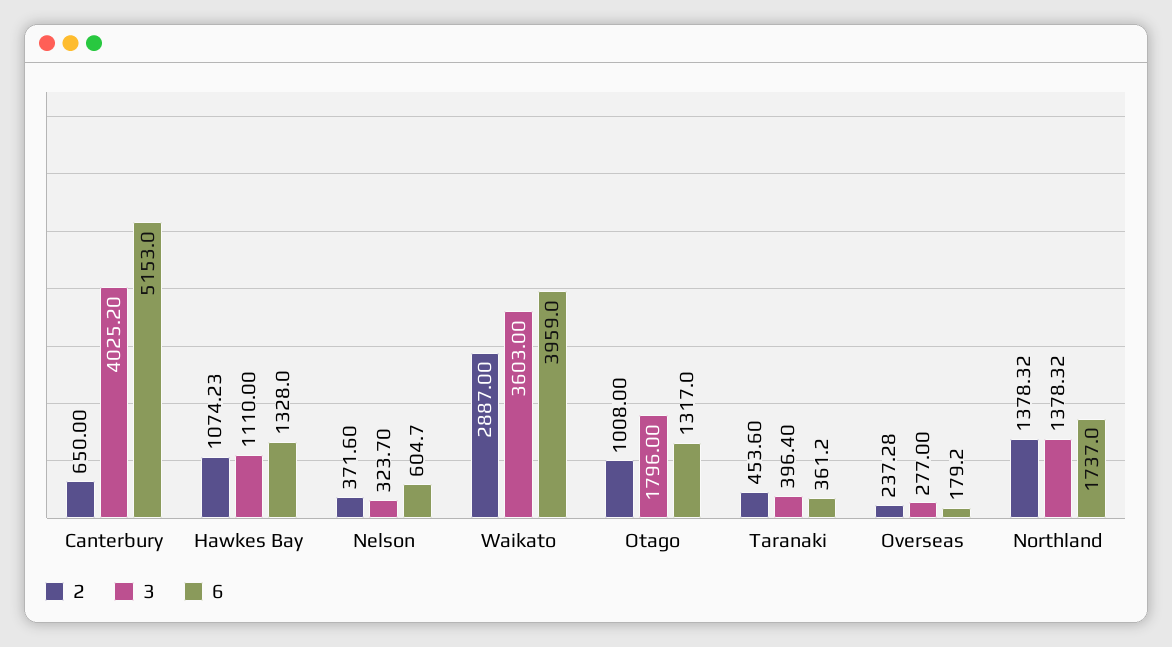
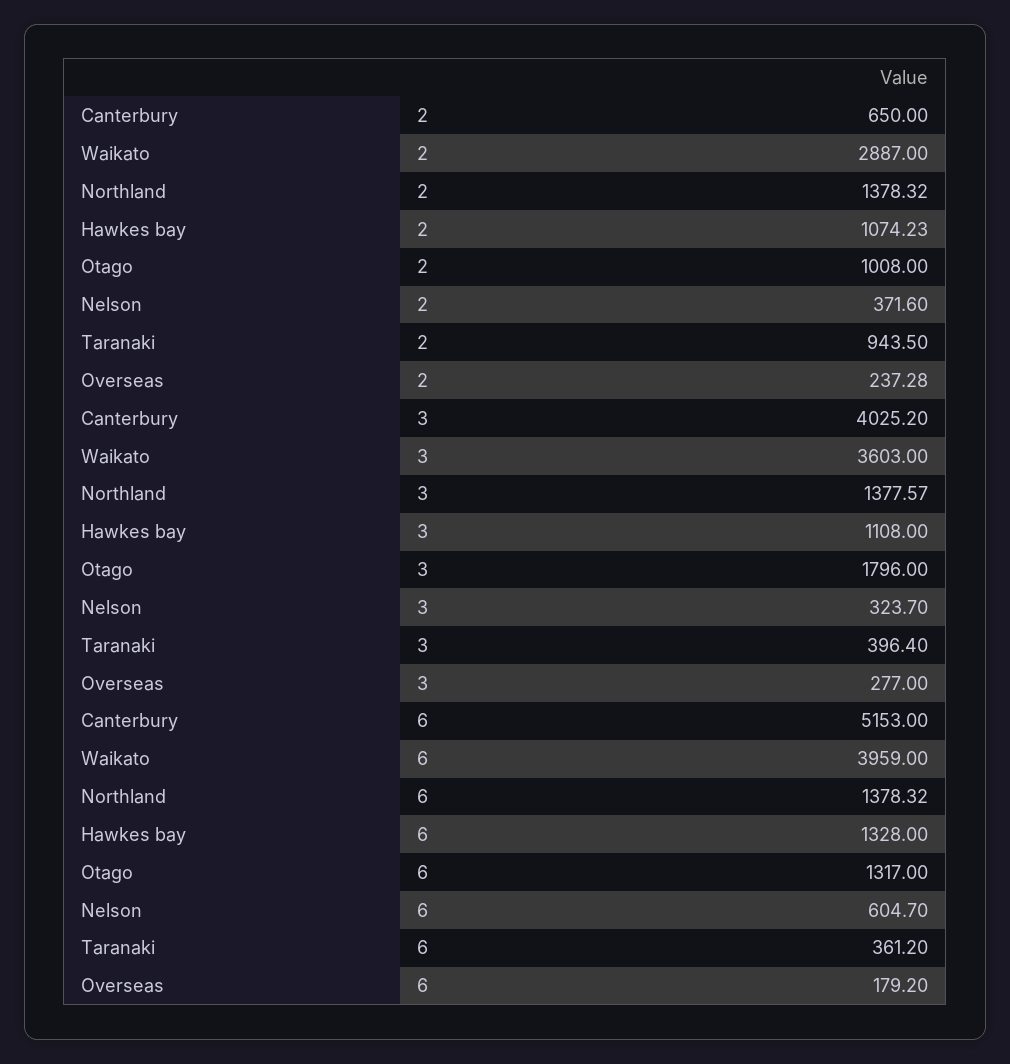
3, Hawkes Bay: 1110 -> 1108
2, Taranaki: 453.6 -> 943.5
3, Northland: 1378.32 -> 1377.57
6, Northland: 1737 -> 1378.32

